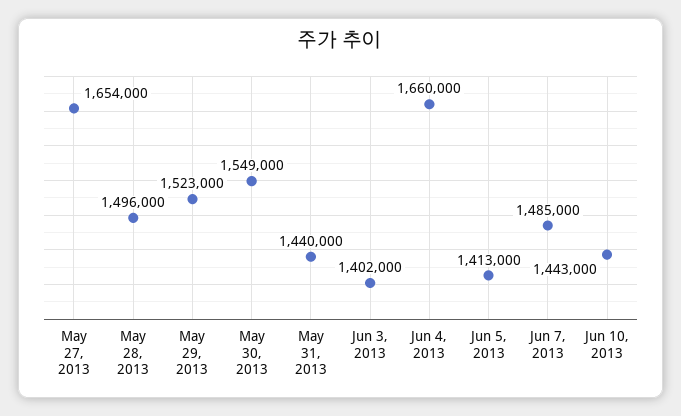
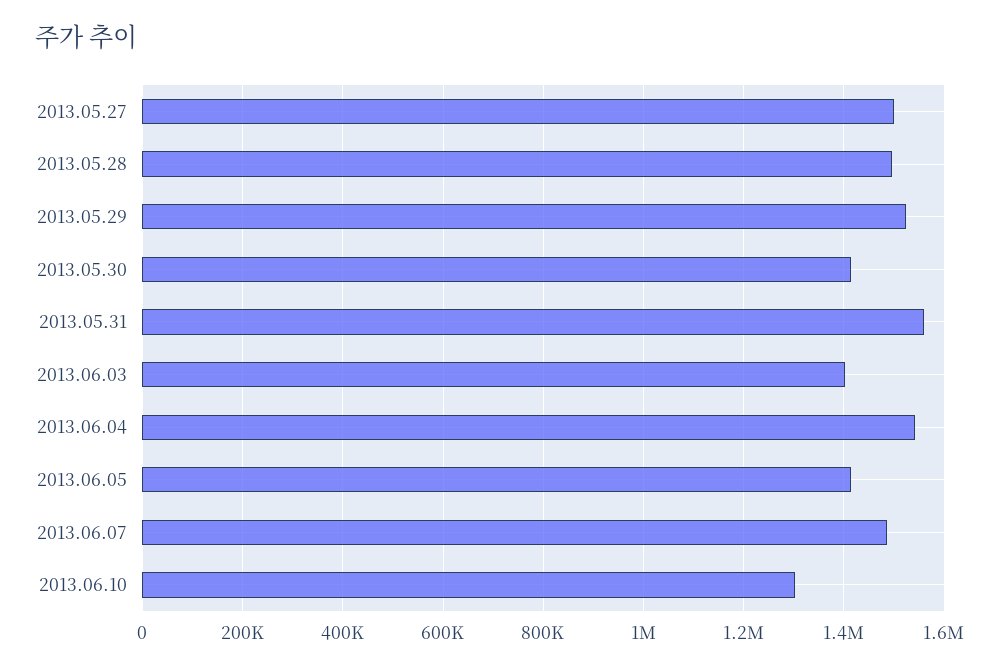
May 27, 2013: 1654000 -> 1500000
May 30, 2013: 1549000 -> 1420000
May 31, 2013: 1440000 -> 1560000
Jun 4, 2013: 1660000 -> 1540000
Jun 10, 2013: 1443000 -> 1300000

